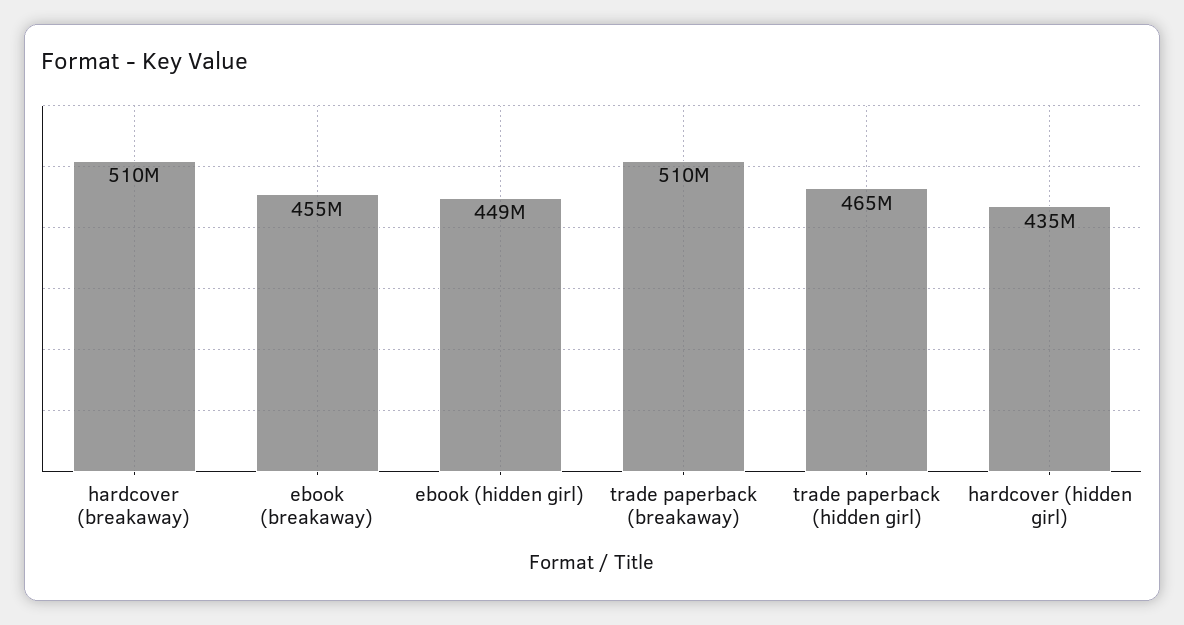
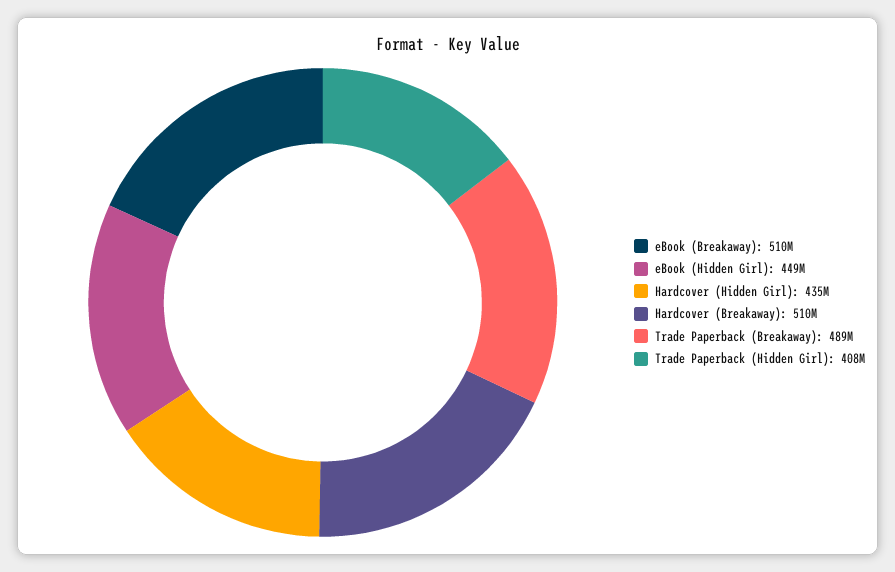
ebook (breakaway): 455000000 -> 510000000
trade paperback (breakaway): 510000000 -> 489000000
trade paperback (hidden girl): 465000000 -> 408000000

